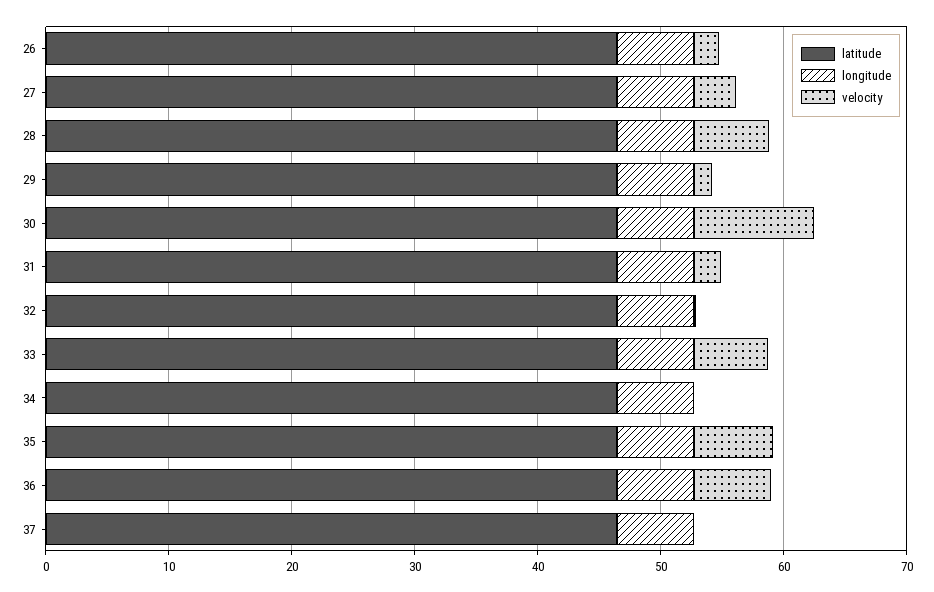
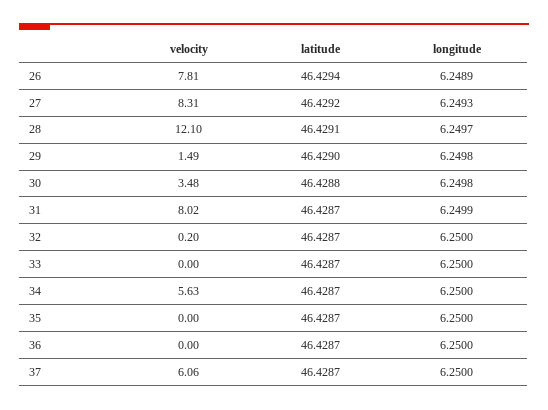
velocity, 26: 2 -> 7.81
velocity, 27: 4 -> 8.31
velocity, 28: 6 -> 12.1
velocity, 30: 10 -> 3.48
velocity, 31: 2 -> 8.02
velocity, 33: 6 -> 0
velocity, 34: 0 -> 5.63
velocity, 35: 6 -> 0
velocity, 36: 6 -> 0
velocity, 37: 0 -> 6.06

